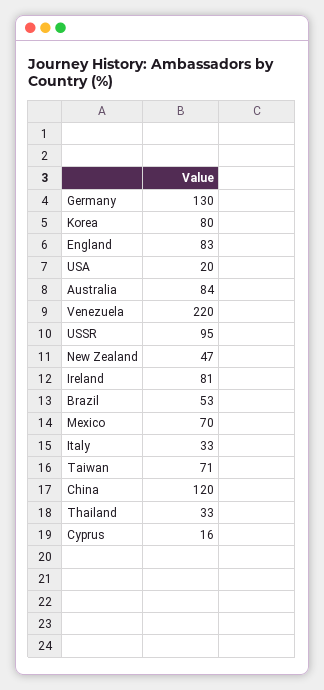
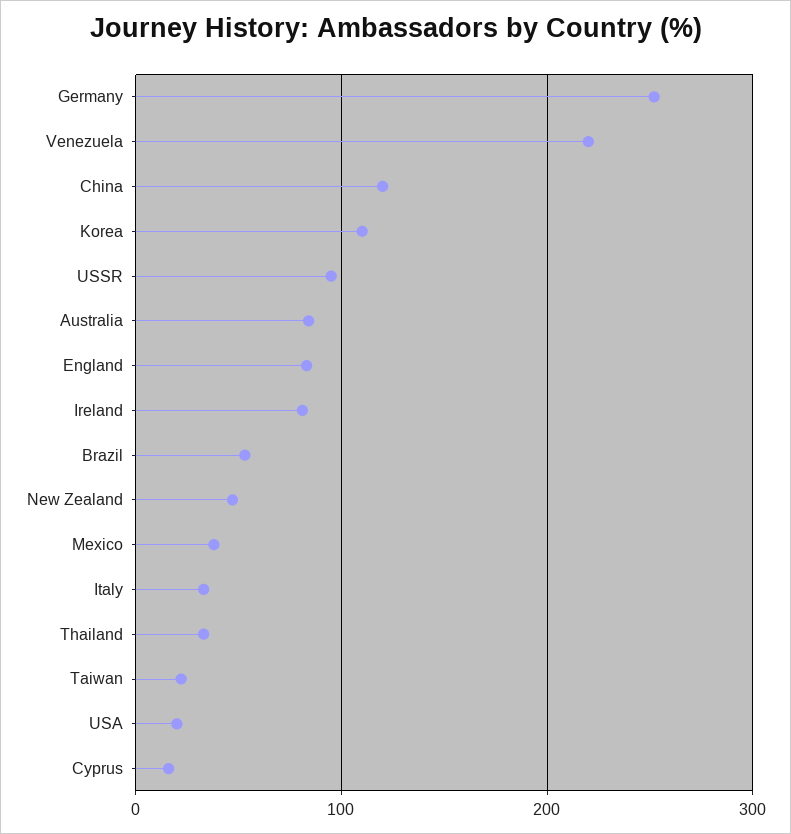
Germany: 130 -> 250
Korea: 80 -> 110
Mexico: 70 -> 40
Taiwan: 71 -> 20

